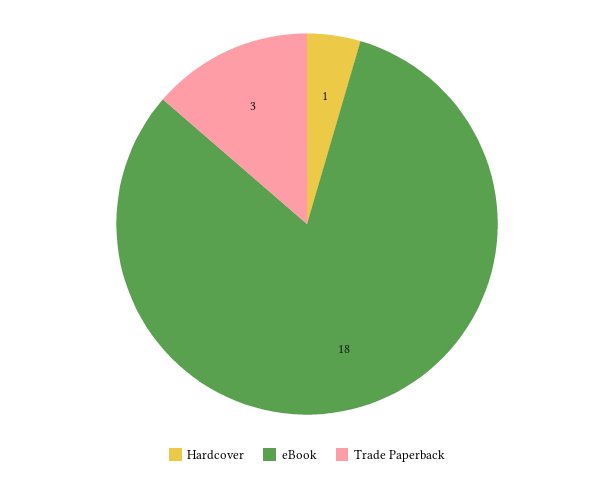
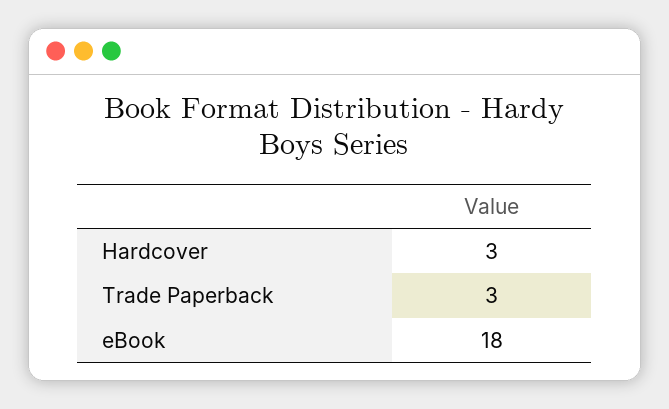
Hardcover: 1 -> 3

